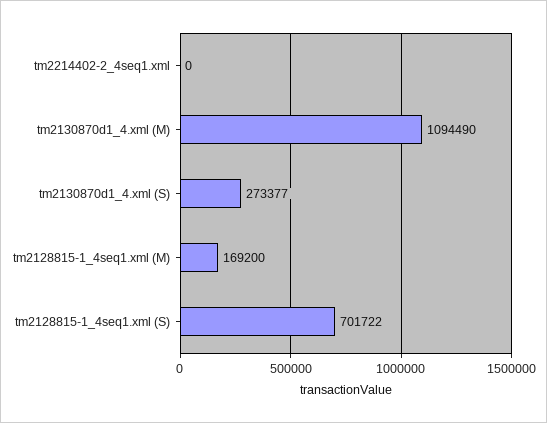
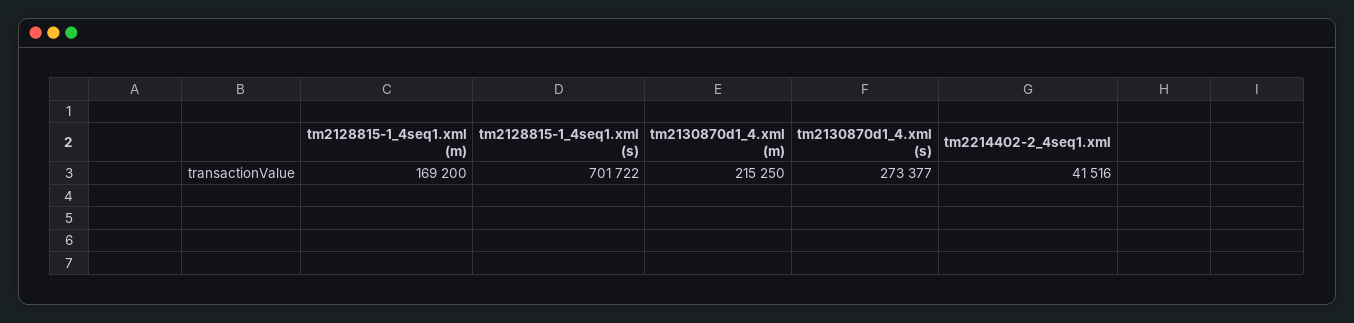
tm2214402-2_4seq1.xml: 0 -> 41516
tm2130870d1_4.xml (M): 1094490 -> 215250

